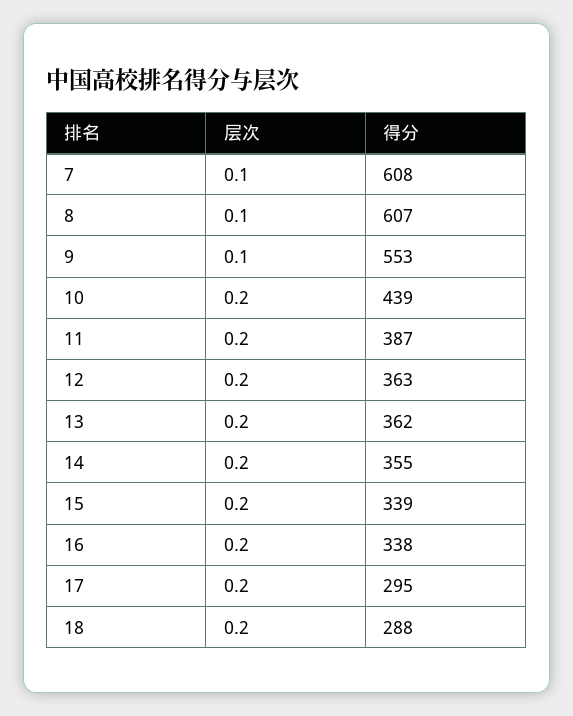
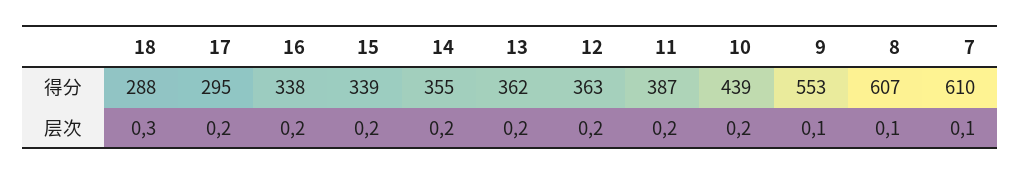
得分, 7: 608 -> 610
层次, 18: 0.2 -> 0.3

